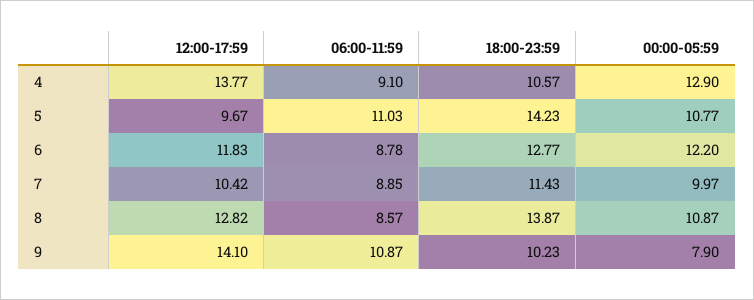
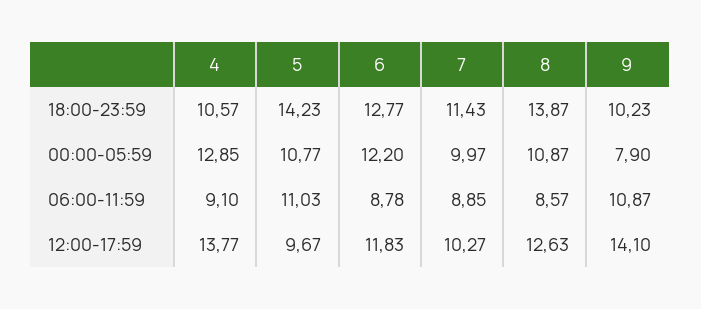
00:00-05:59, 4: 12.9 -> 12.85
12:00-17:59, 7: 10.42 -> 10.27
12:00-17:59, 8: 12.82 -> 12.63

